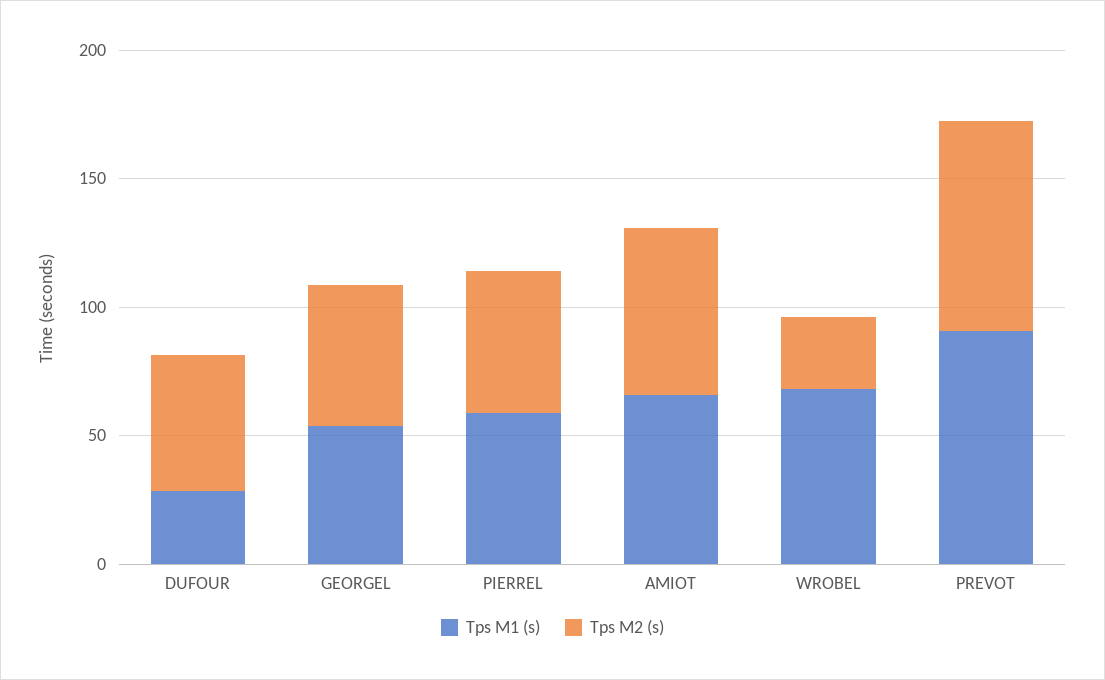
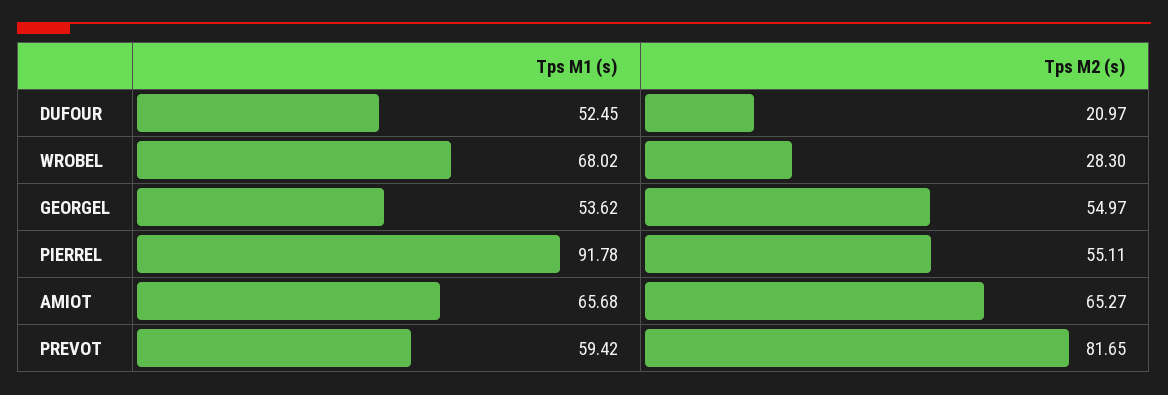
Tps M1 (s), DUFOUR: 30 -> 52.45
Tps M2 (s), DUFOUR: 50 -> 20.97
Tps M1 (s), PIERREL: 60 -> 91.78
Tps M1 (s), PREVOT: 90 -> 59.42

